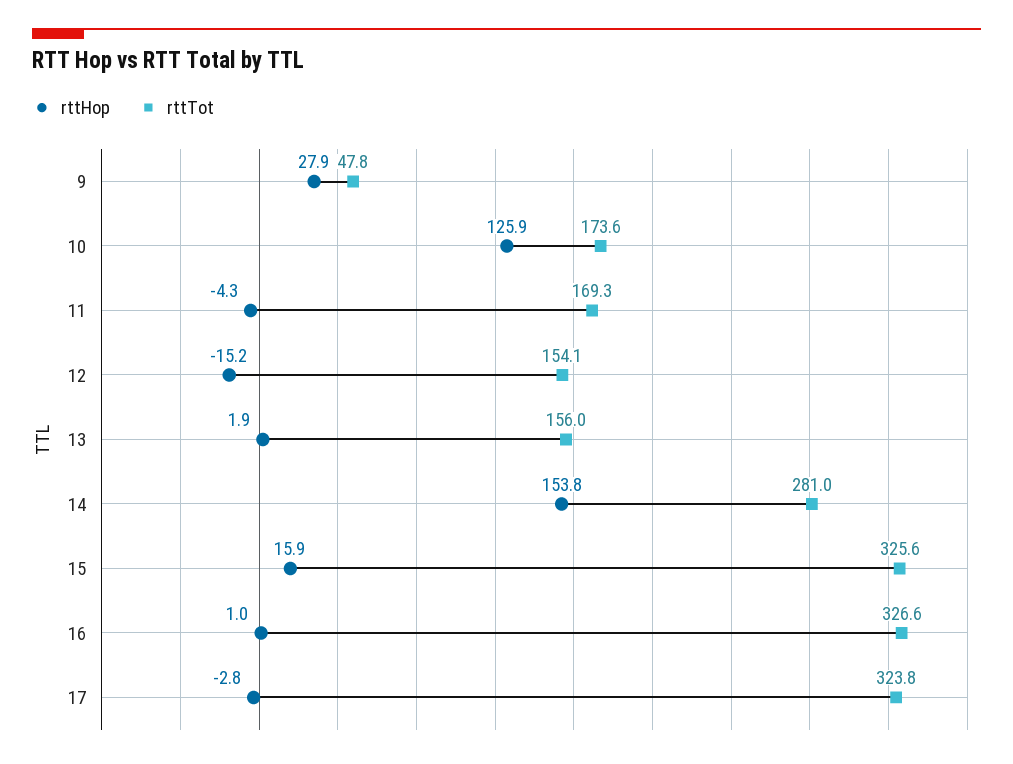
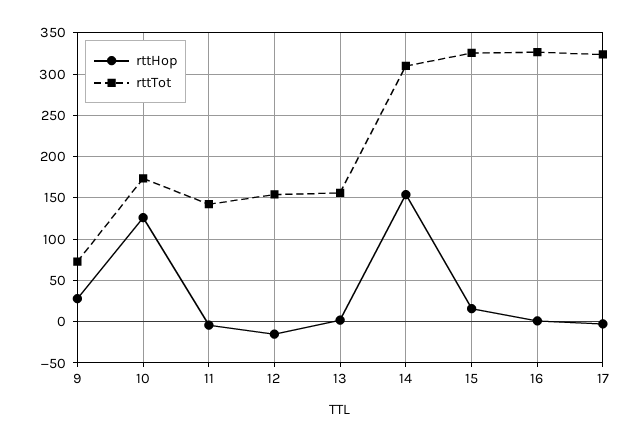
rttTot, 9: 47.8 -> 70
rttTot, 11: 169.3 -> 140
rttTot, 14: 281 -> 310

